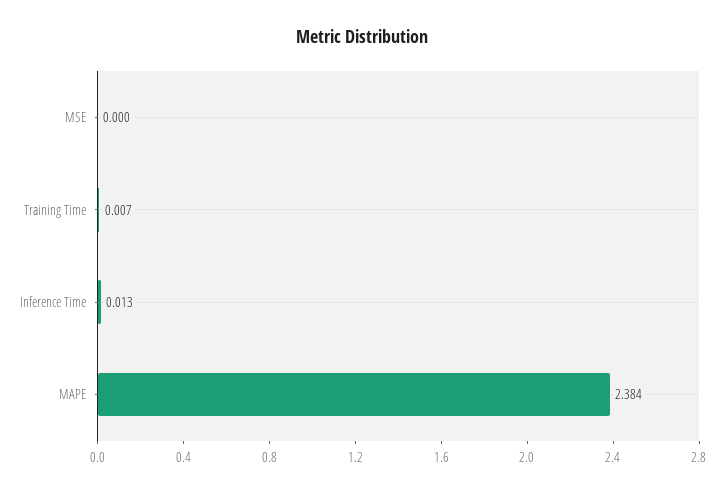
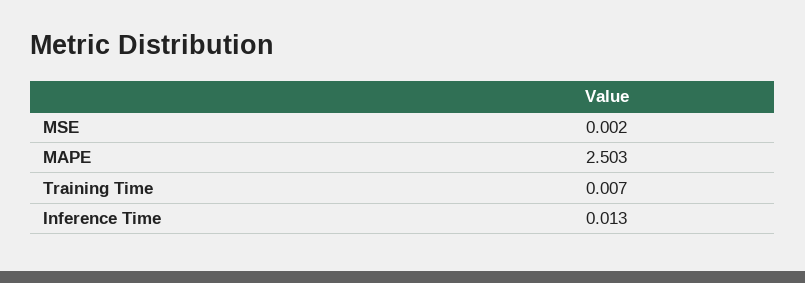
MSE: 0 -> 0.002
MAPE: 2.384 -> 2.503

